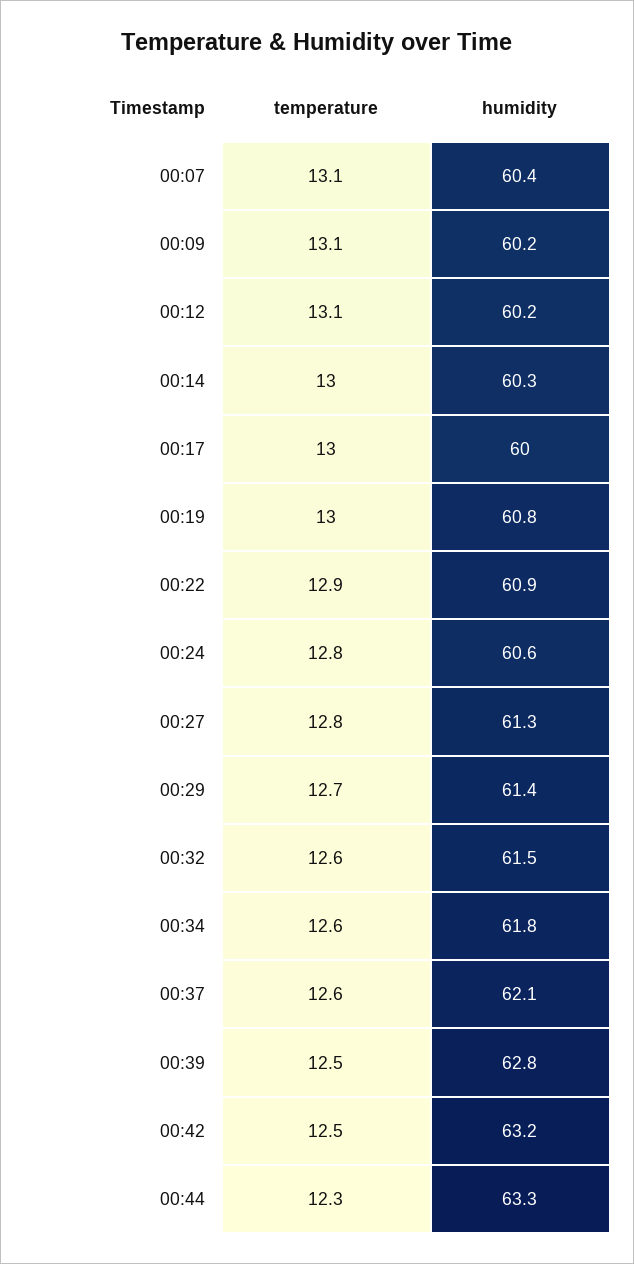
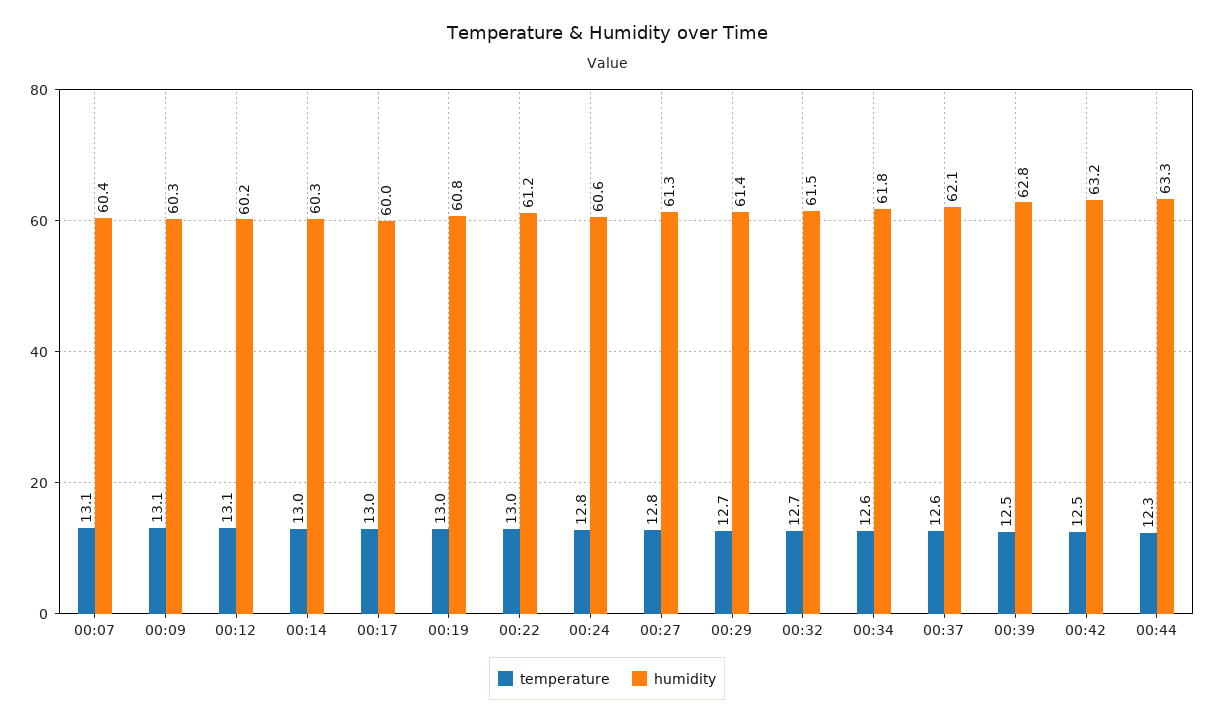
humidity, 00:09: 60.2 -> 60.3
temperature, 00:22: 12.9 -> 13
humidity, 00:22: 60.9 -> 61.2
temperature, 00:32: 12.6 -> 12.7

